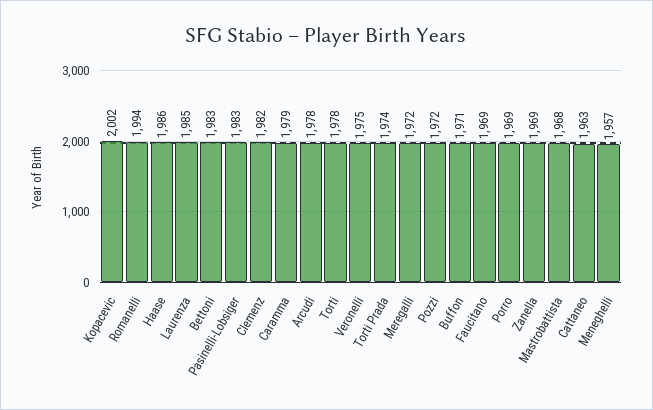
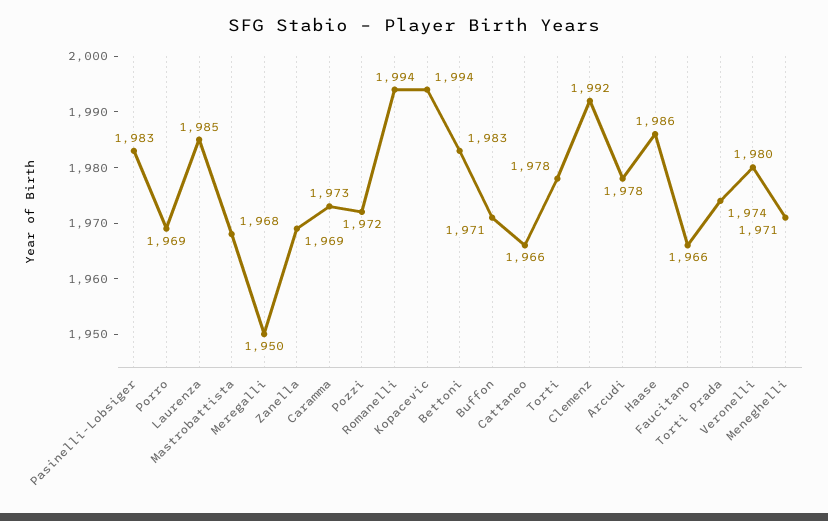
Kopacevic: 2002 -> 1994
Clemenz: 1982 -> 1992
Caramma: 1979 -> 1973
Veronelli: 1975 -> 1980
Meregalli: 1972 -> 1950
Faucitano: 1969 -> 1966
Cattaneo: 1963 -> 1966
Meneghelli: 1957 -> 1971

